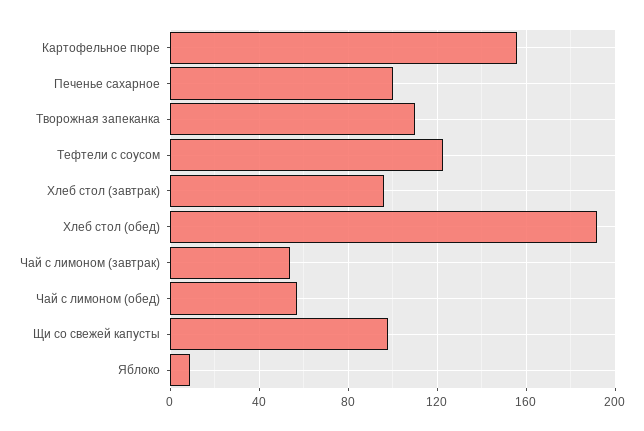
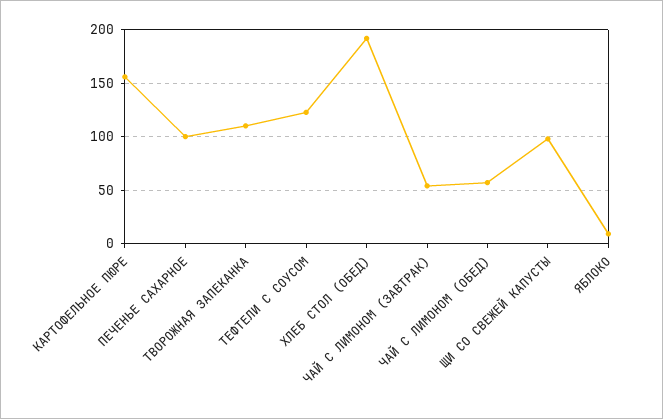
Хлеб стол (завтрак): 95 -> none

